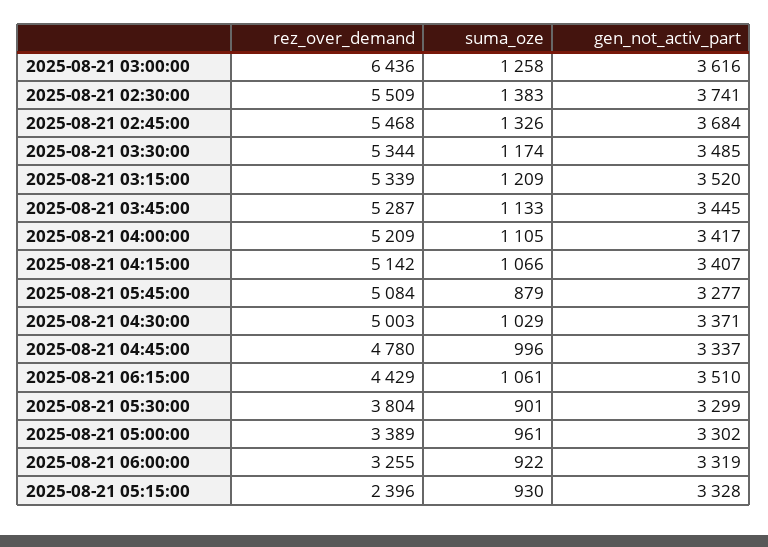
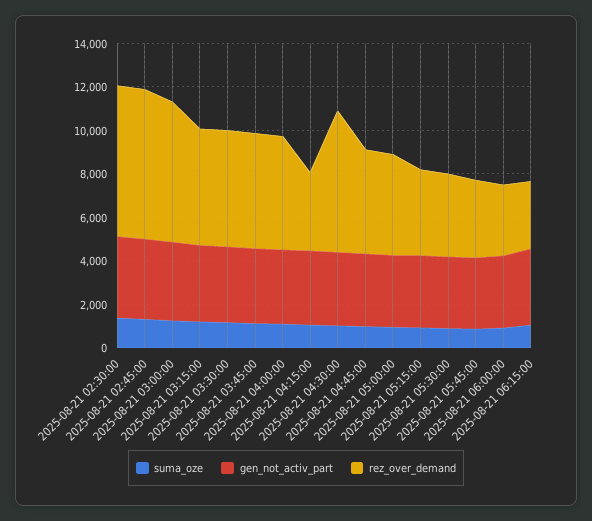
rez_over_demand, 2025-08-21 02:30:00: 5509 -> 7000
rez_over_demand, 2025-08-21 02:45:00: 5468 -> 7000
rez_over_demand, 2025-08-21 04:15:00: 5142 -> 3500
rez_over_demand, 2025-08-21 05:45:00: 5084 -> 3500
rez_over_demand, 2025-08-21 04:30:00: 5003 -> 6500
rez_over_demand, 2025-08-21 06:15:00: 4429 -> 3000
rez_over_demand, 2025-08-21 05:00:00: 3389 -> 4500
rez_over_demand, 2025-08-21 05:15:00: 2396 -> 4000

